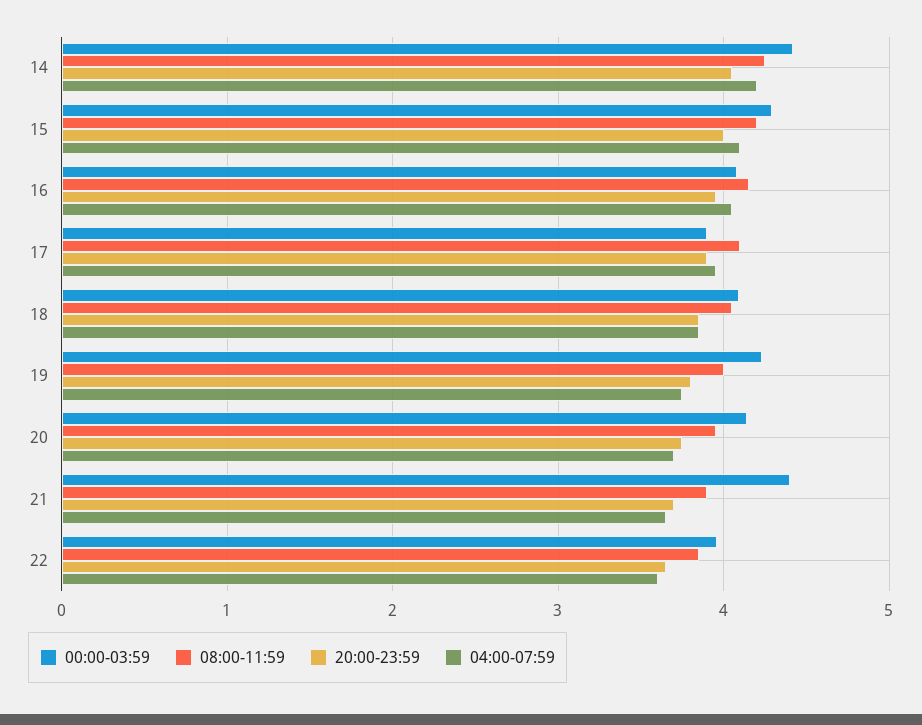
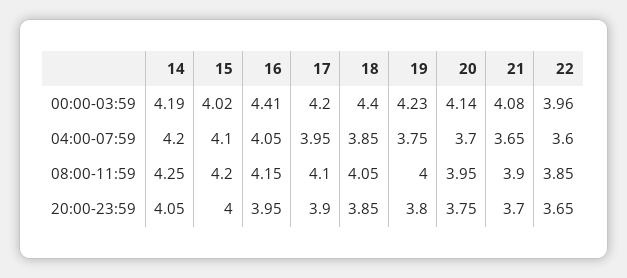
00:00-03:59, 14: 4.4 -> 4.19
00:00-03:59, 15: 4.3 -> 4.02
00:00-03:59, 16: 4.1 -> 4.41
00:00-03:59, 17: 3.9 -> 4.2
00:00-03:59, 18: 4.1 -> 4.4
00:00-03:59, 21: 4.4 -> 4.08

